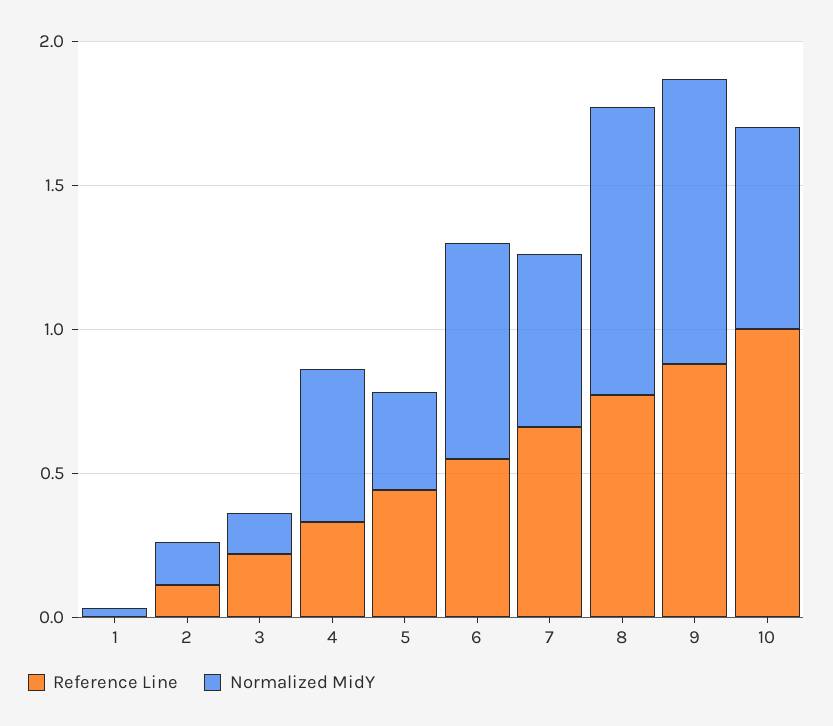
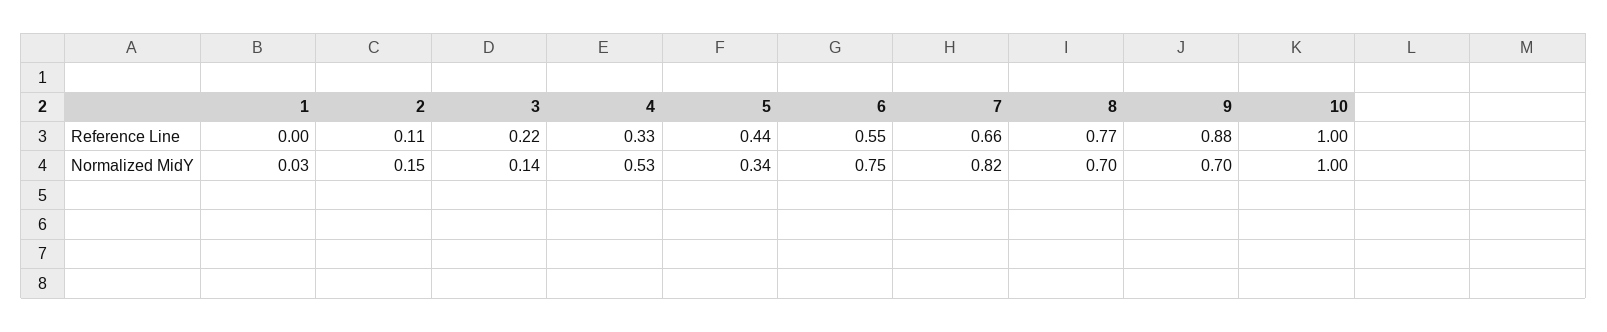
Normalized MidY, 7: 0.6 -> 0.82
Normalized MidY, 8: 1 -> 0.7
Normalized MidY, 9: 1 -> 0.7
Normalized MidY, 10: 0.7 -> 1

